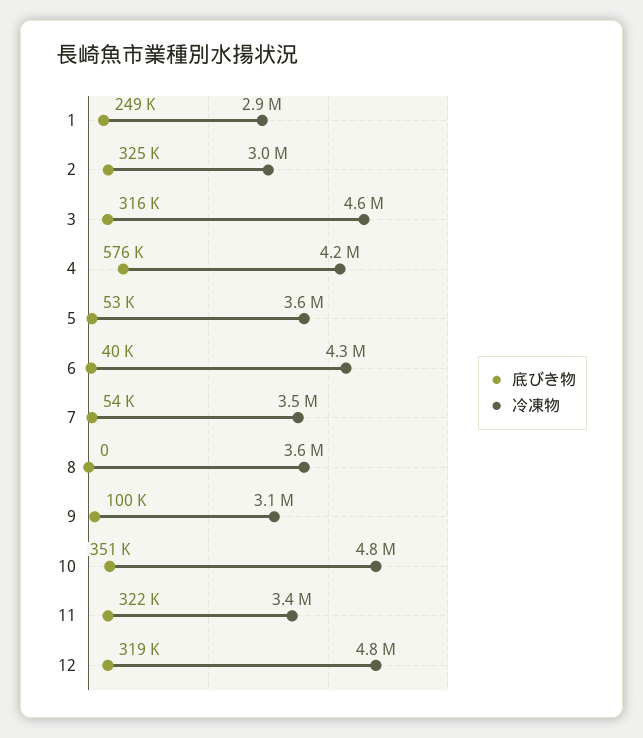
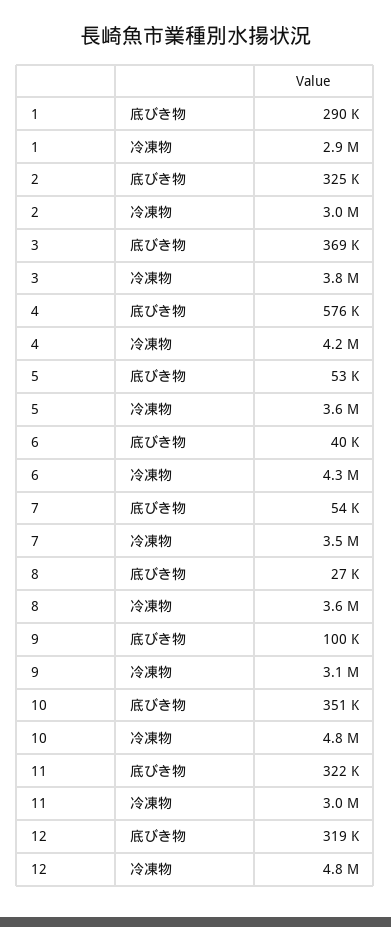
底びき物, 1: 249000 -> 290000
底びき物, 3: 316000 -> 369000
冷凍物, 3: 4600000 -> 3800000
底びき物, 8: 0 -> 27000
冷凍物, 11: 3400000 -> 3000000

